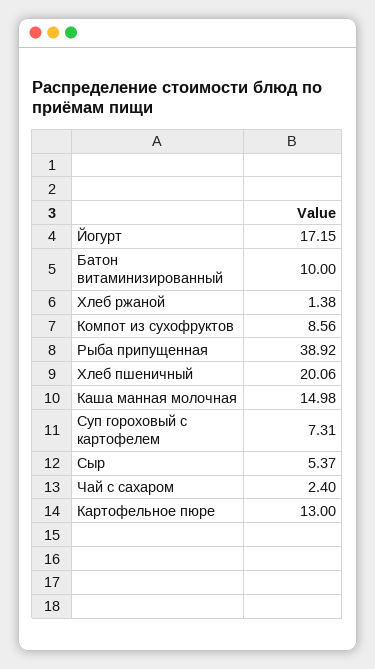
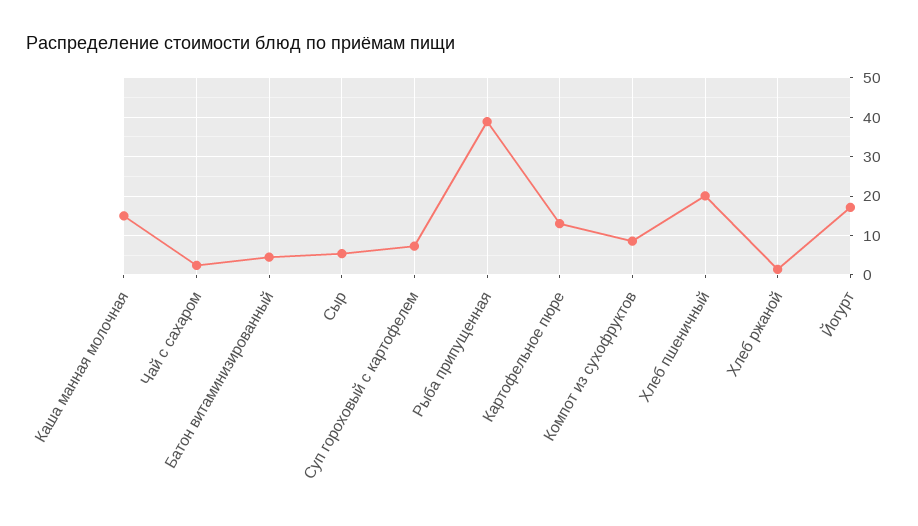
Батон витаминизированный: 10 -> 4

